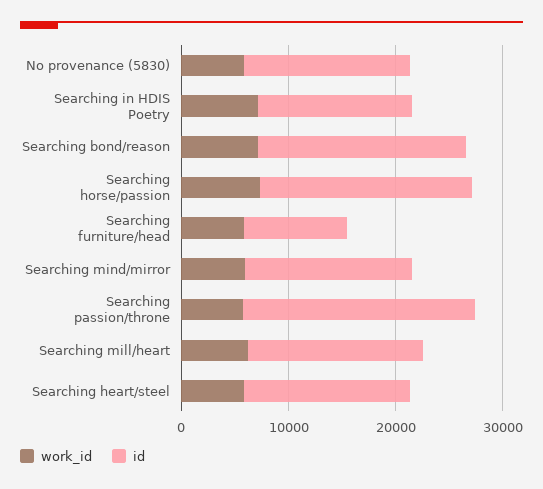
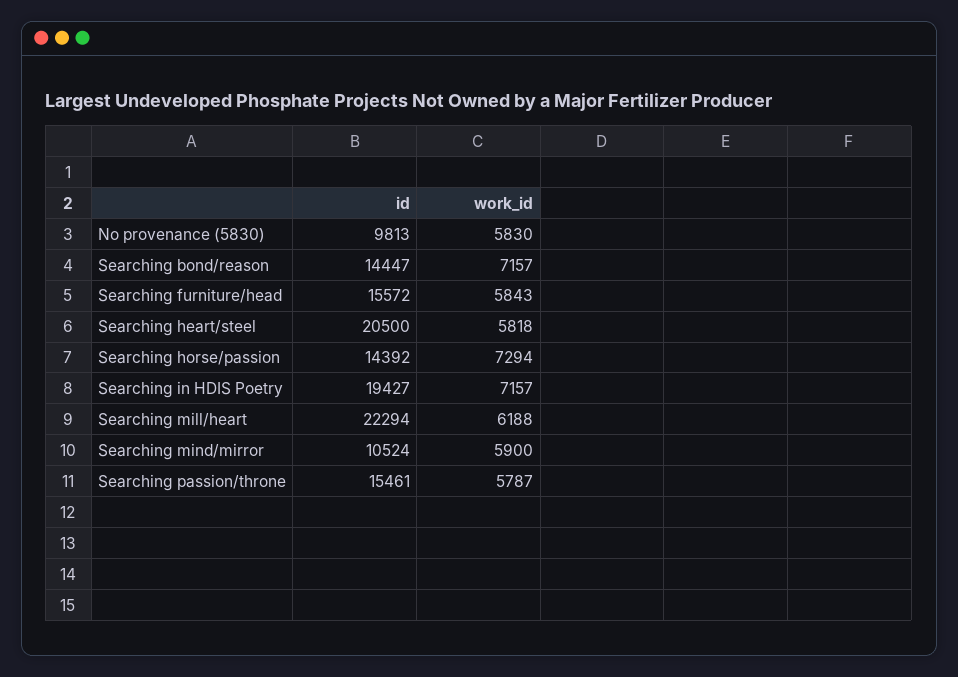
id, No provenance (5830): 16000 -> 9813
id, Searching in HDIS Poetry: 14000 -> 19427
id, Searching bond/reason: 20000 -> 14447
id, Searching horse/passion: 20000 -> 14392
id, Searching furniture/head: 10000 -> 15572
id, Searching mind/mirror: 16000 -> 10524
id, Searching passion/throne: 22000 -> 15461
id, Searching mill/heart: 16000 -> 22294
id, Searching heart/steel: 16000 -> 20500

